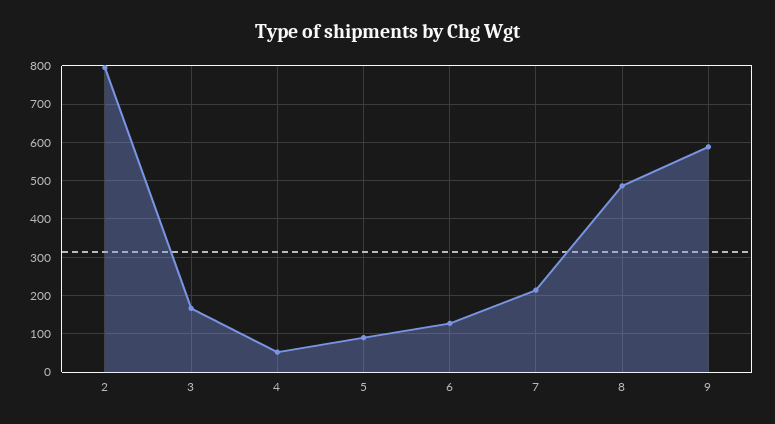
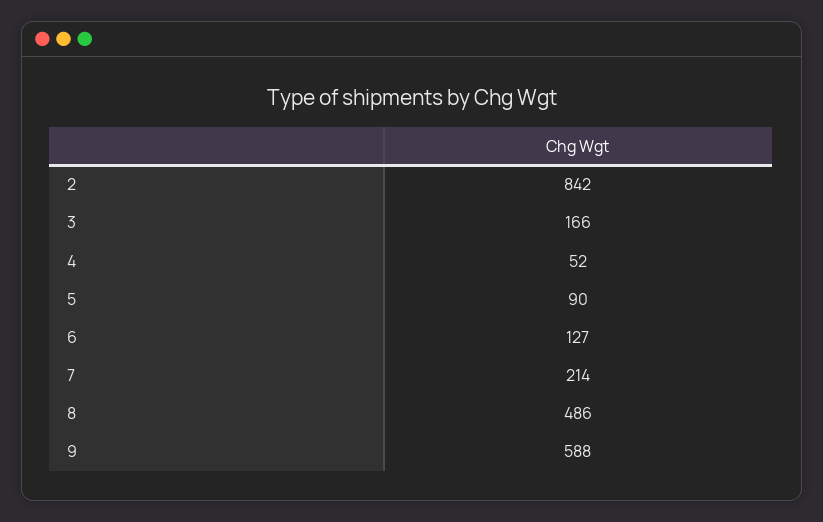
2: 800 -> 842

